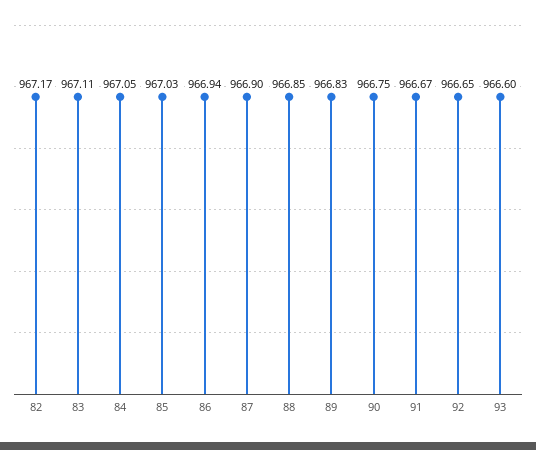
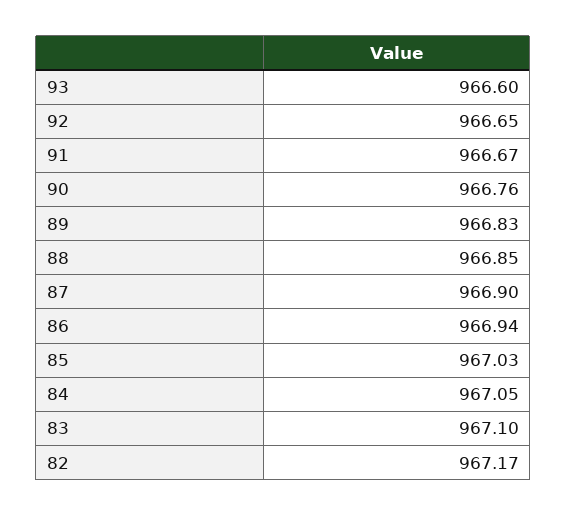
83: 967.11 -> 967.1
90: 966.75 -> 966.76

